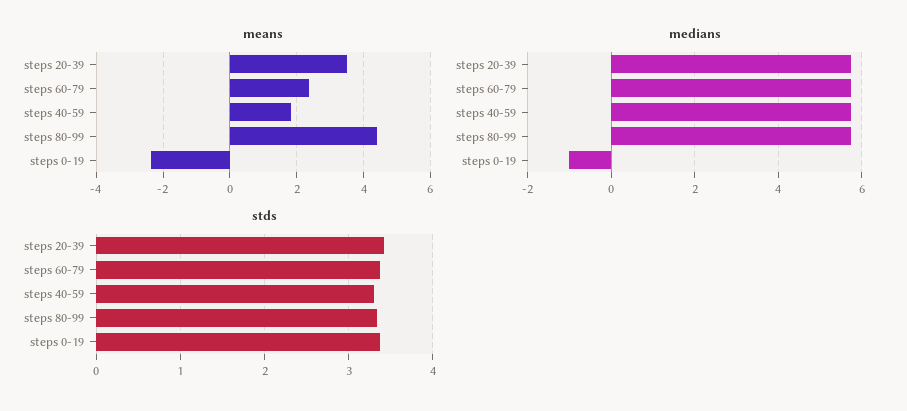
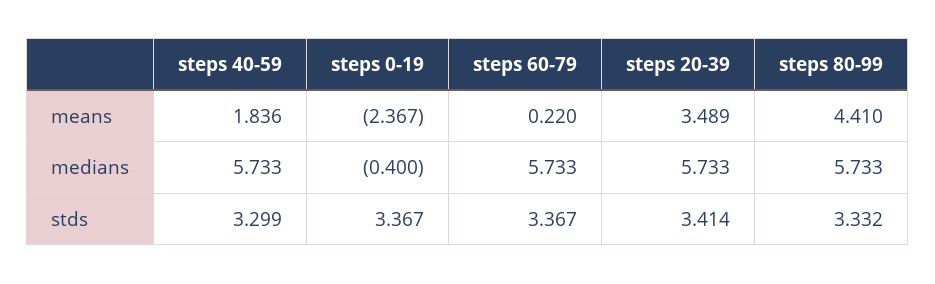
means, steps 60-79: 2.4 -> 0.22
medians, steps 0-19: -1 -> -0.4

